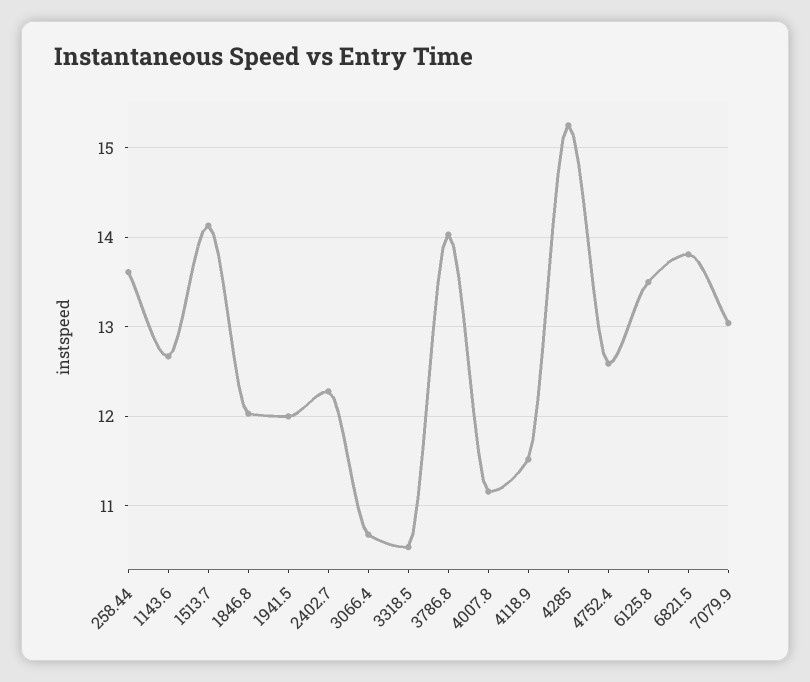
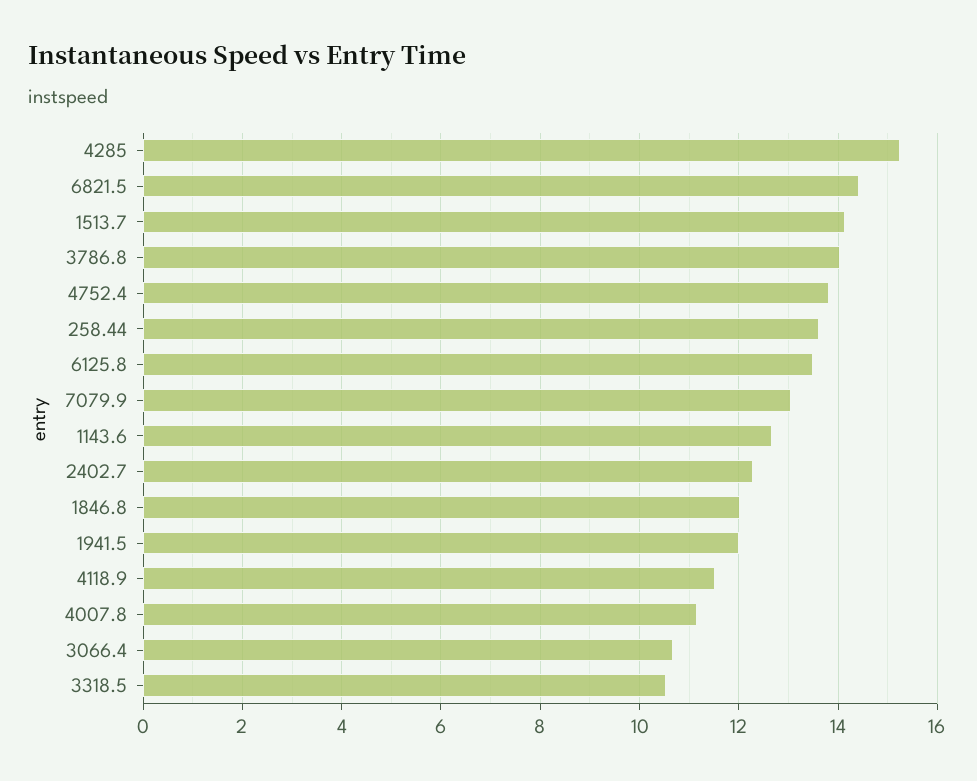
4752.4: 12.6 -> 13.8
6821.5: 13.8 -> 14.4

